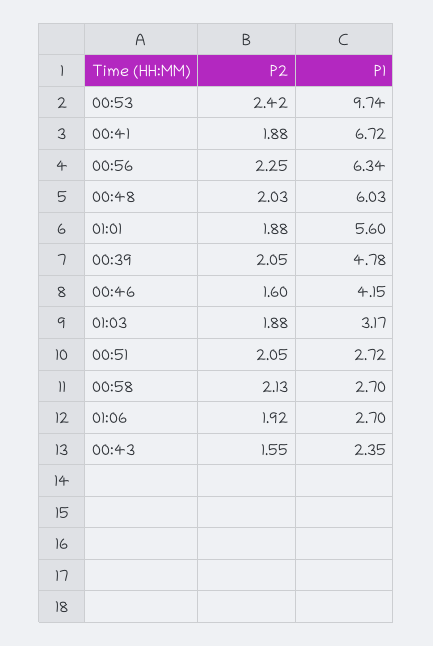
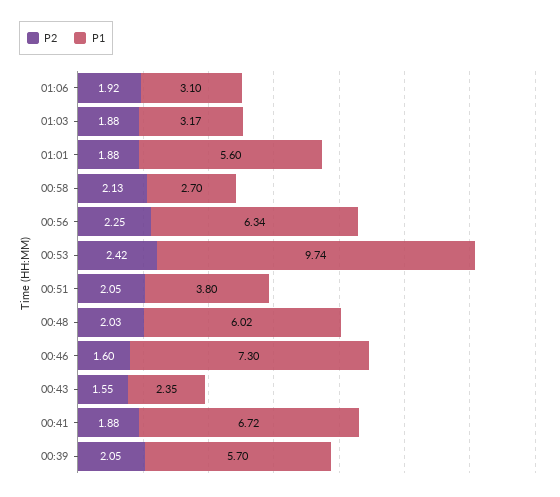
P1, 00:48: 6.03 -> 6.02
P1, 00:39: 4.78 -> 5.7
P1, 00:46: 4.15 -> 7.3
P1, 00:51: 2.72 -> 3.8
P1, 01:06: 2.7 -> 3.1

